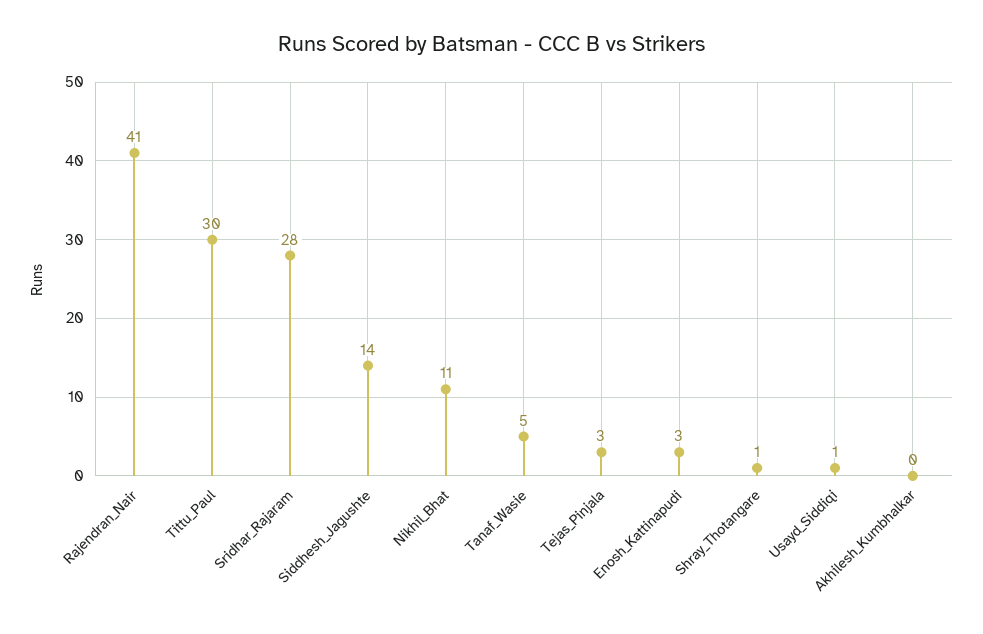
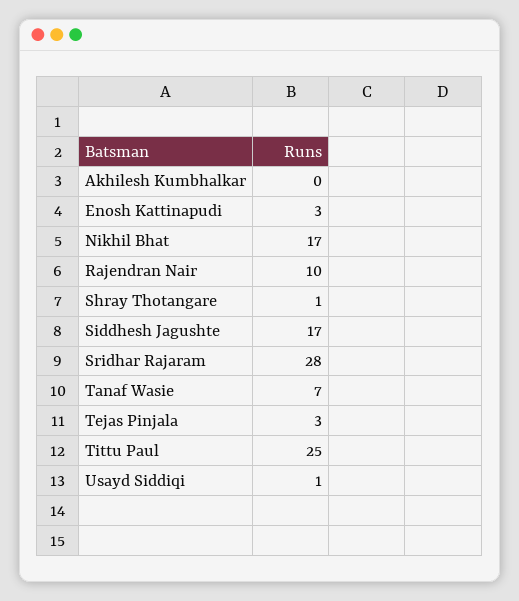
Rajendran_Nair: 41 -> 10
Tittu_Paul: 30 -> 25
Siddhesh_Jagushte: 14 -> 17
Nikhil_Bhat: 11 -> 17
Tanaf_Wasie: 5 -> 7

